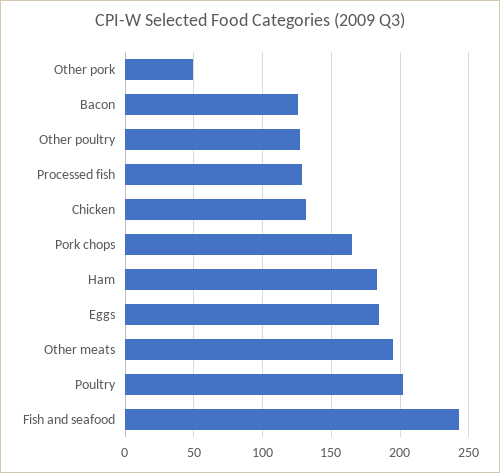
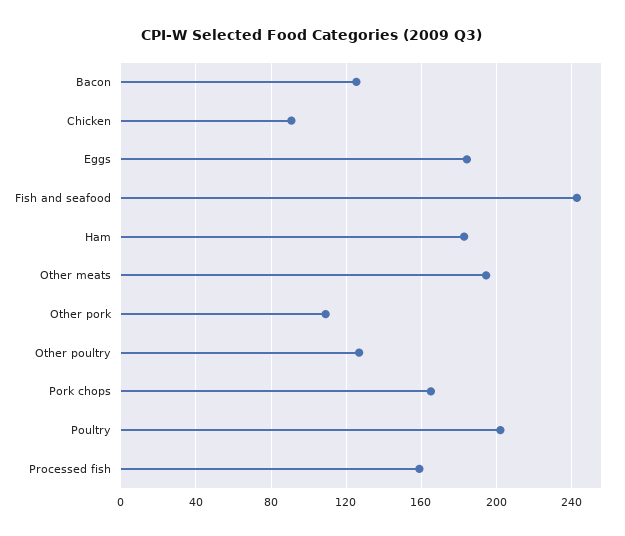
Other pork: 50 -> 110
Processed fish: 130 -> 160
Chicken: 130 -> 90

